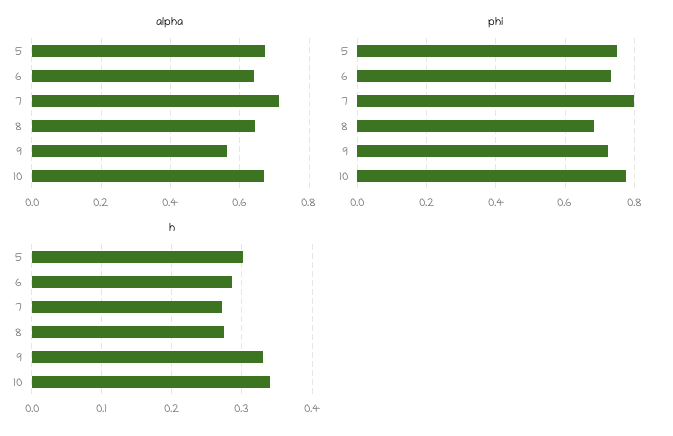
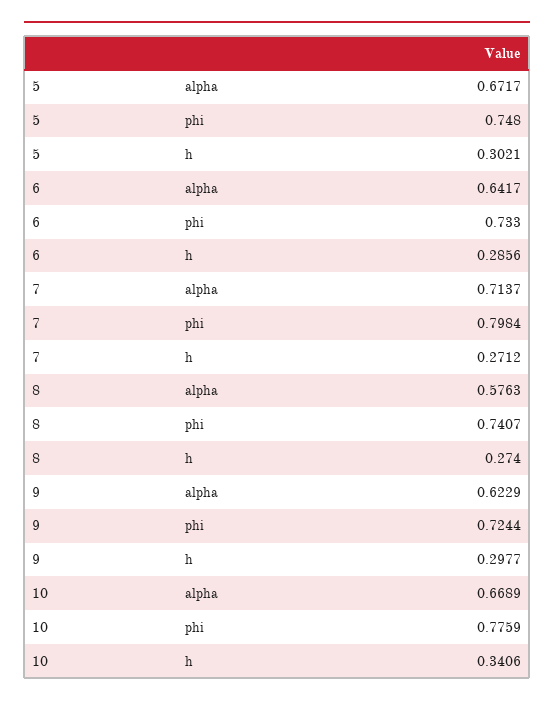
alpha, 8: 0.64 -> 0.5763
alpha, 9: 0.56 -> 0.6229
phi, 8: 0.68 -> 0.7407
h, 9: 0.33 -> 0.2977

